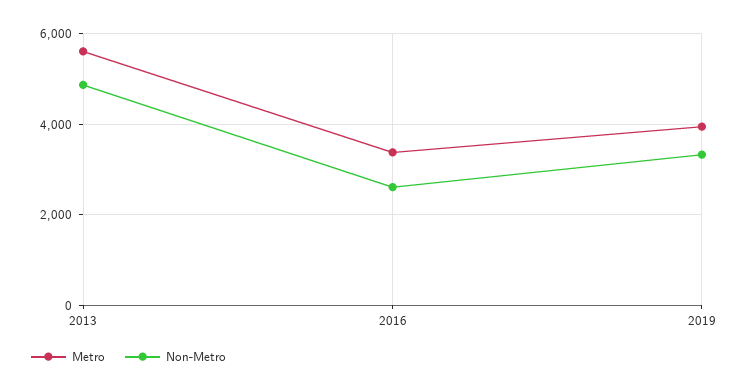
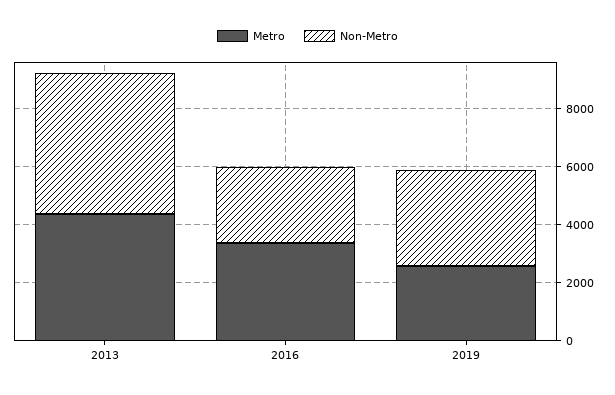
Metro, 2013: 5600 -> 4500
Metro, 2019: 4000 -> 2500

